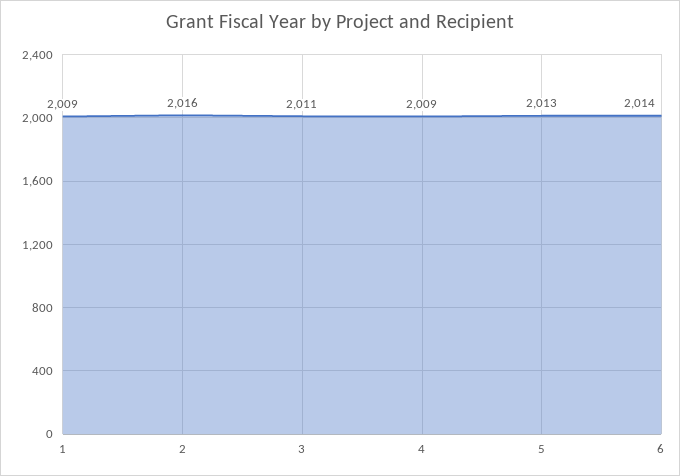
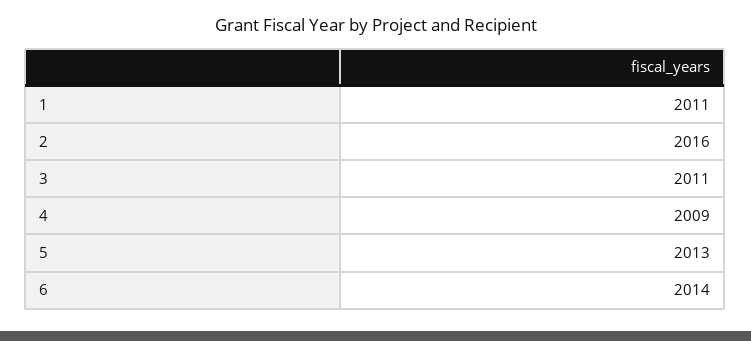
1: 2009 -> 2011

